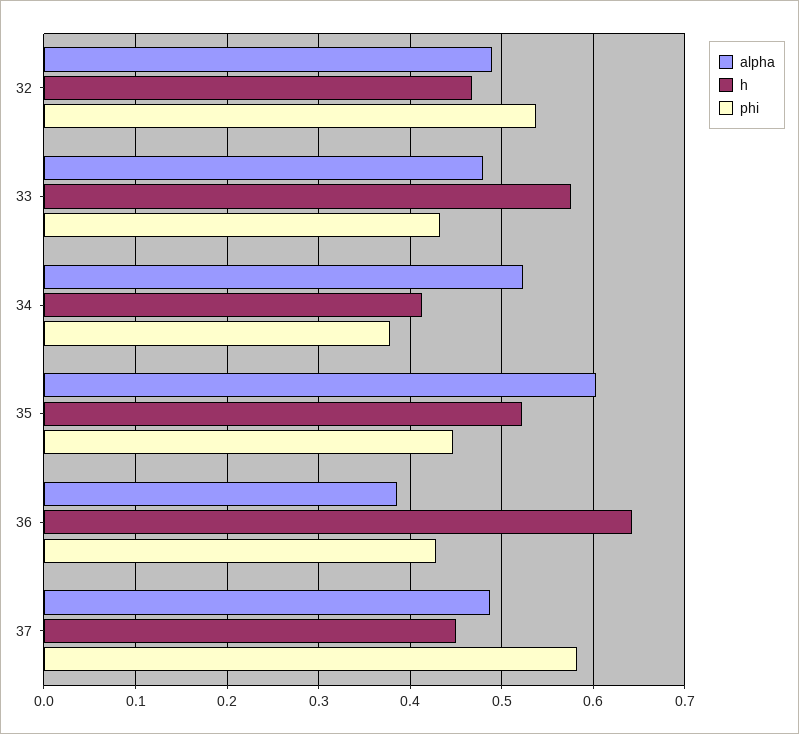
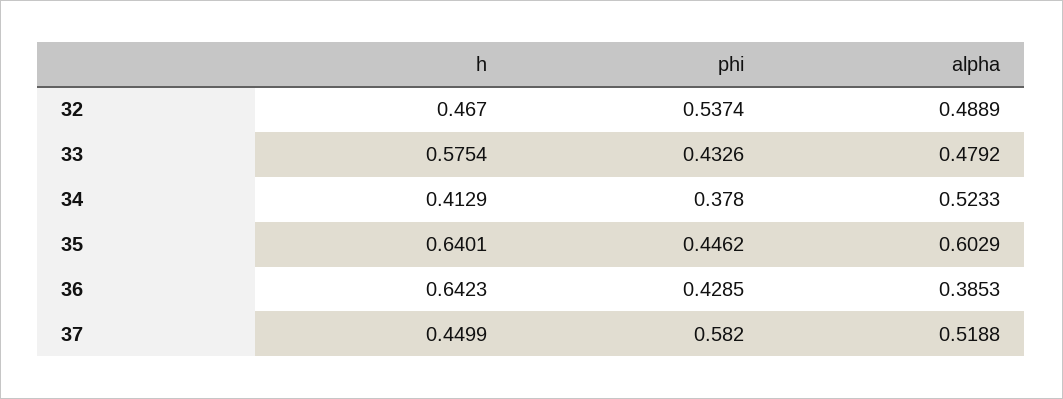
h, 35: 0.52 -> 0.6401
alpha, 37: 0.49 -> 0.5188

